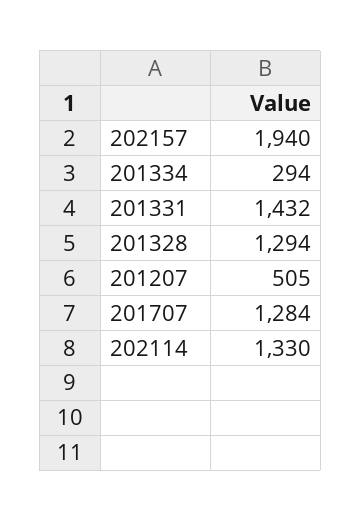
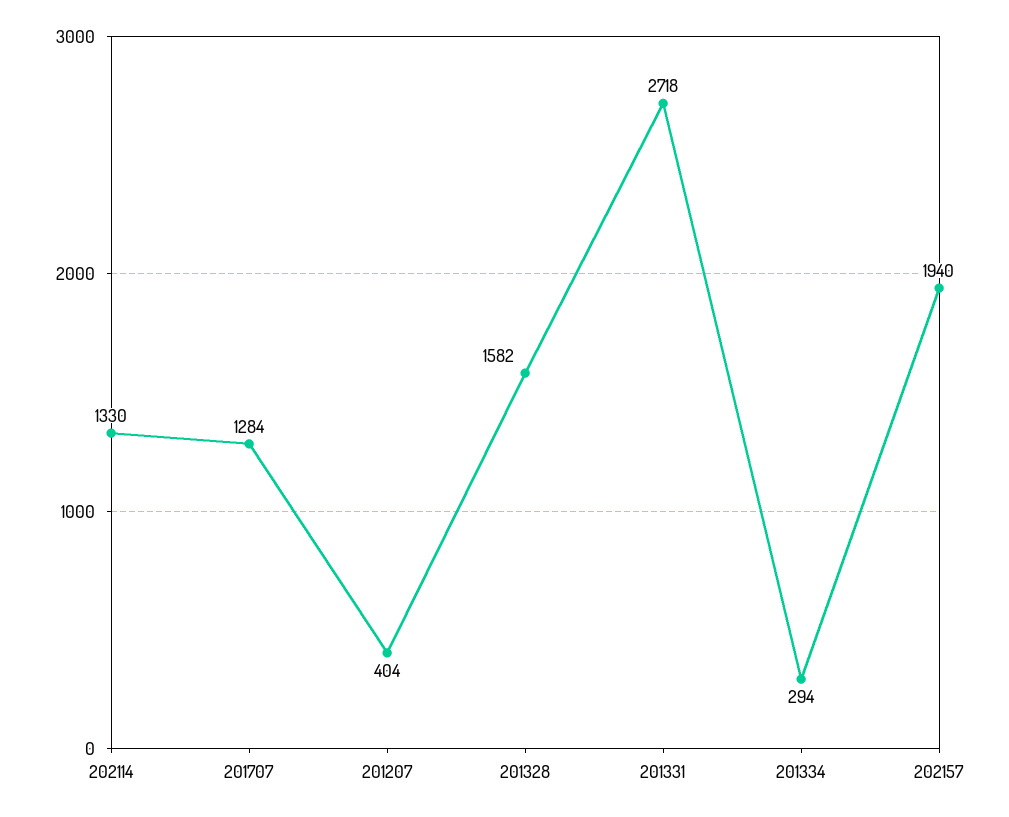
201331: 1432 -> 2718
201328: 1294 -> 1582
201207: 505 -> 404

